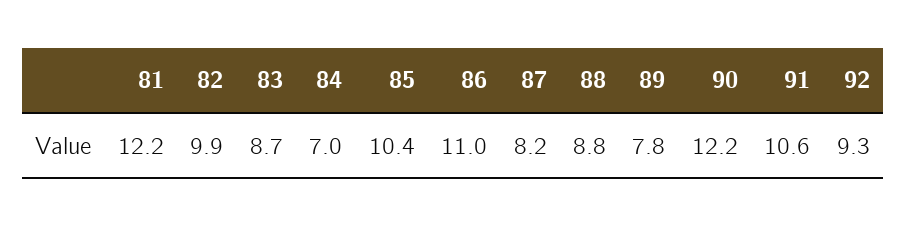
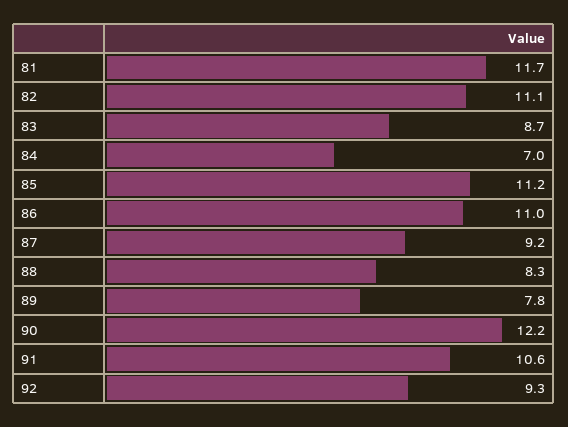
81: 12.2 -> 11.7
82: 9.9 -> 11.1
85: 10.4 -> 11.2
87: 8.2 -> 9.2
88: 8.8 -> 8.3

